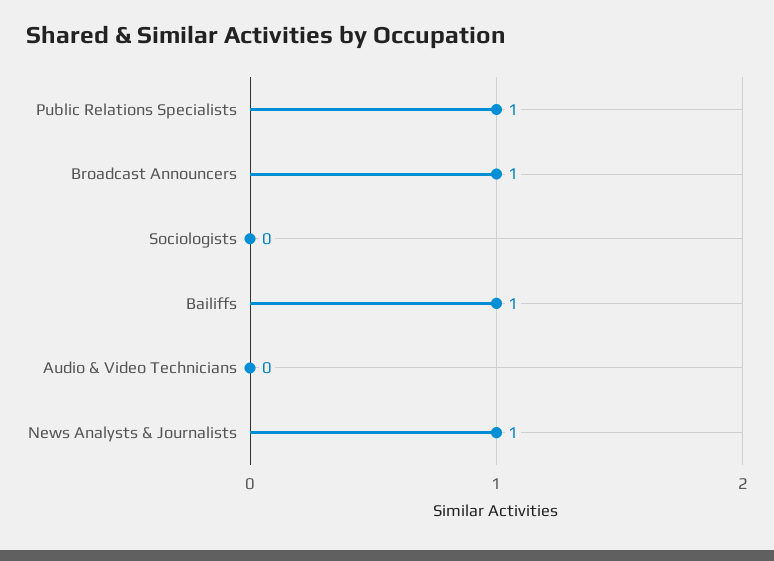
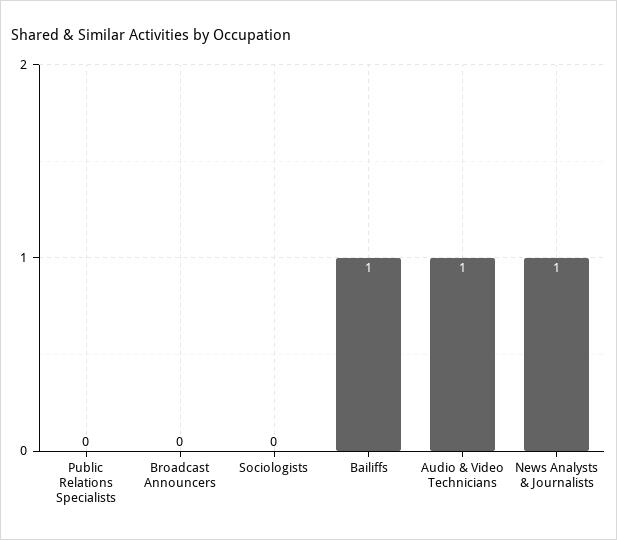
Public Relations Specialists: 1 -> 0
Broadcast Announcers: 1 -> 0
Audio & Video Technicians: 0 -> 1

